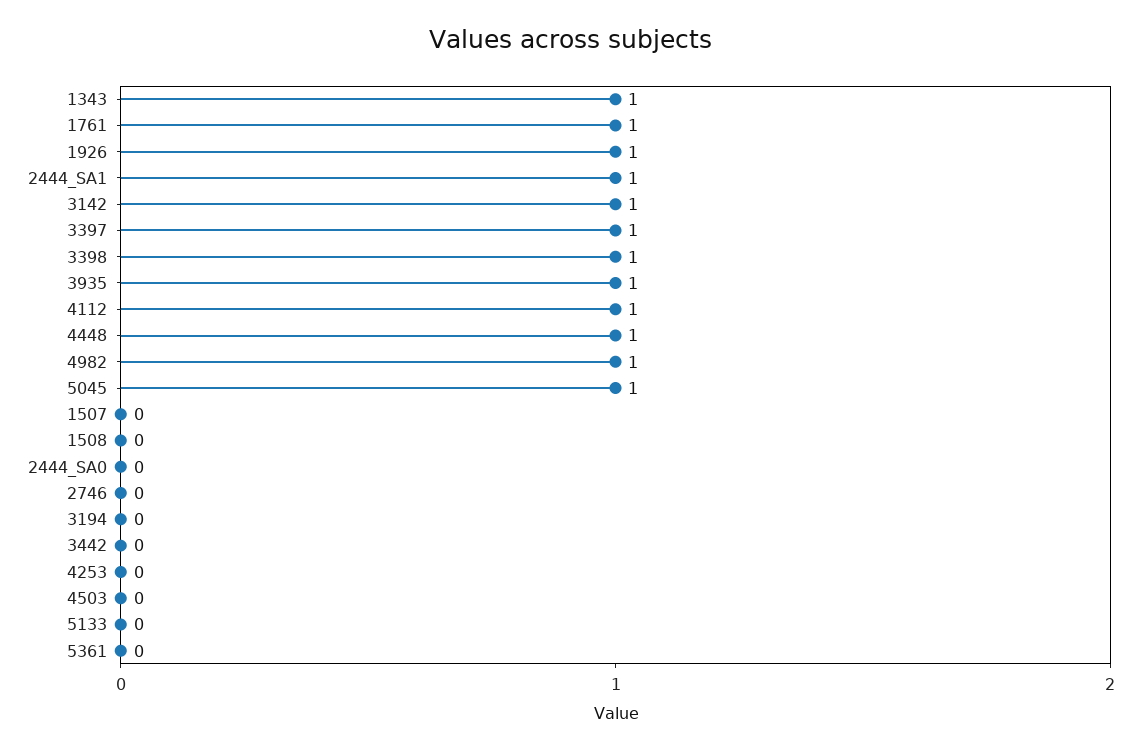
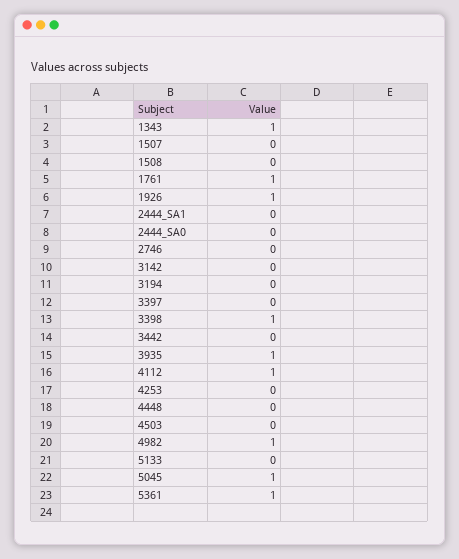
2444_SA1: 1 -> 0
3142: 1 -> 0
3397: 1 -> 0
4448: 1 -> 0
5361: 0 -> 1

